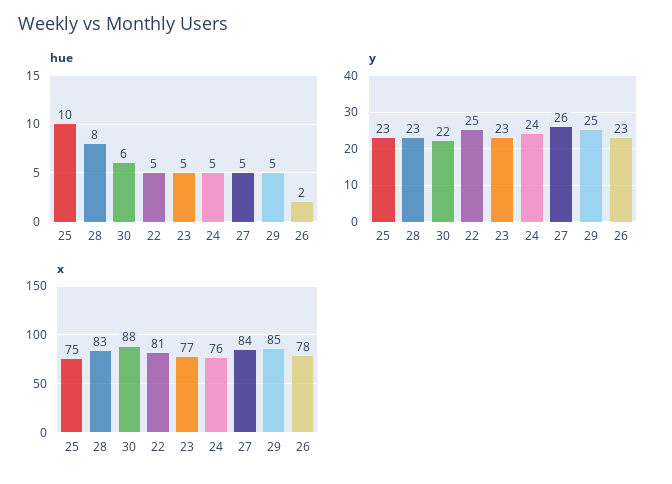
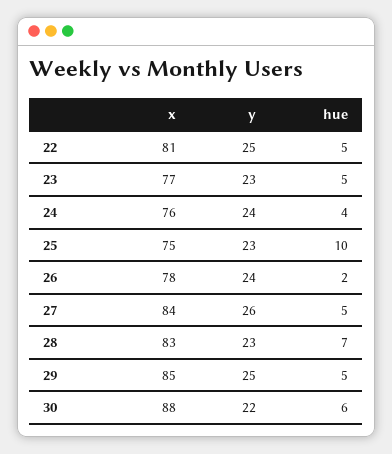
hue, 28: 8 -> 7
hue, 24: 5 -> 4
y, 26: 23 -> 24

